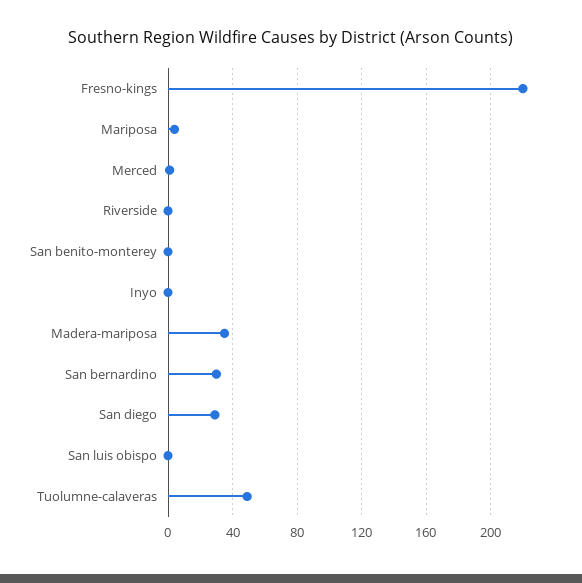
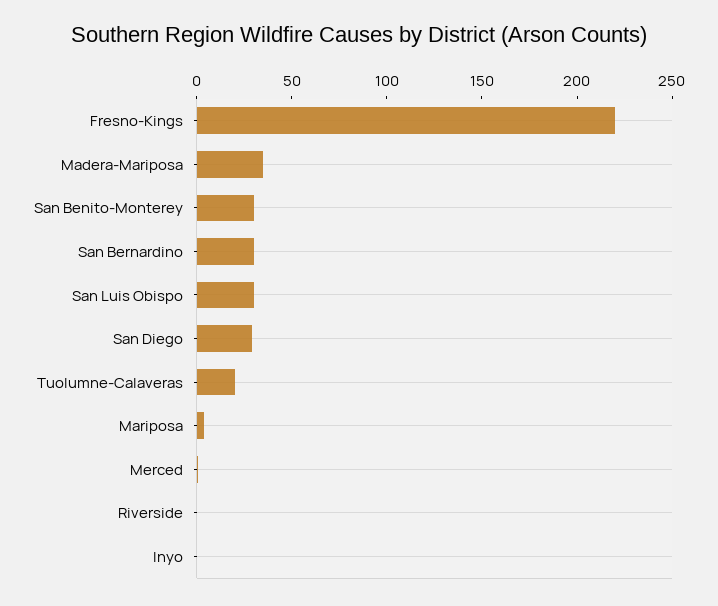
San benito-monterey: 0 -> 30
San luis obispo: 0 -> 30
Tuolumne-calaveras: 50 -> 20

